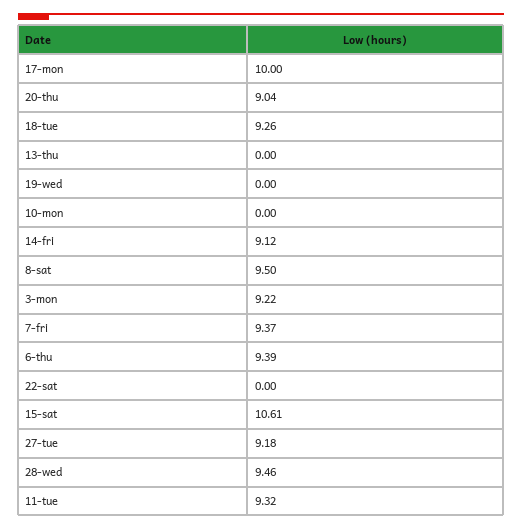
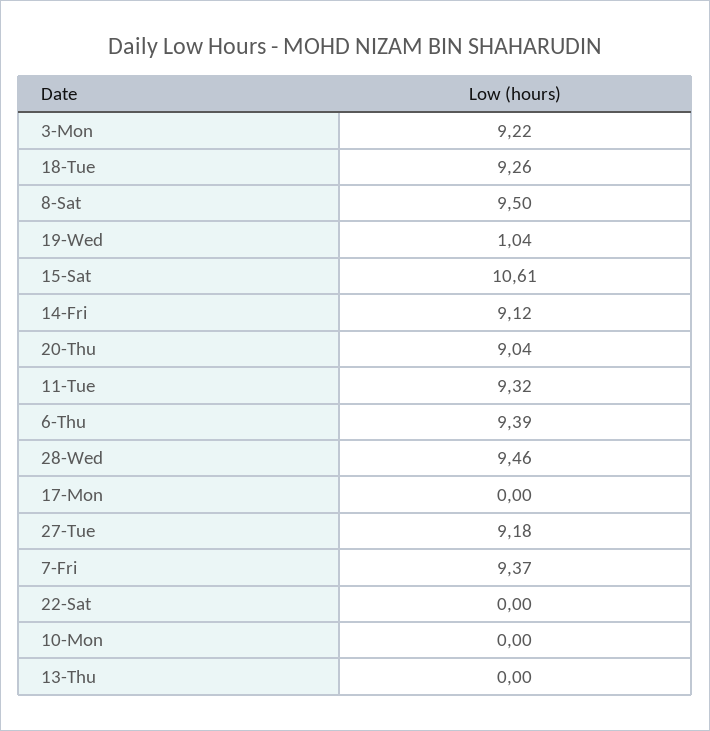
17-mon: 10 -> 0
19-wed: 0 -> 1.04

